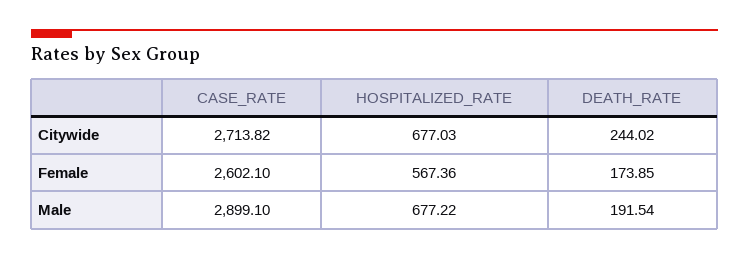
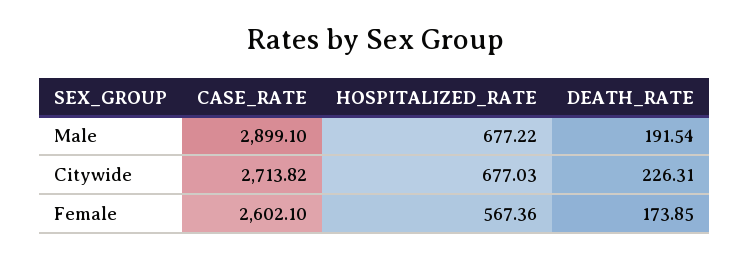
DEATH_RATE, Citywide: 244.02 -> 226.31

